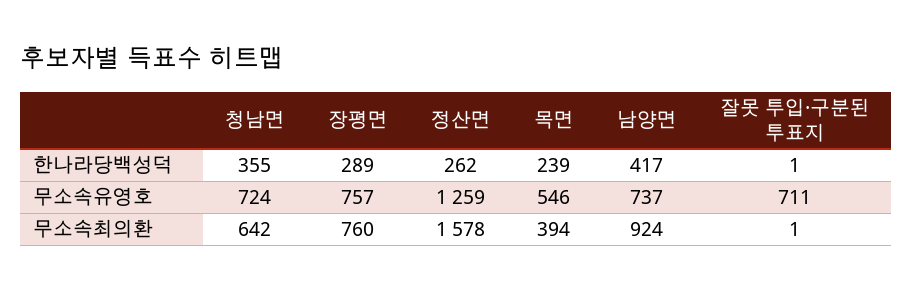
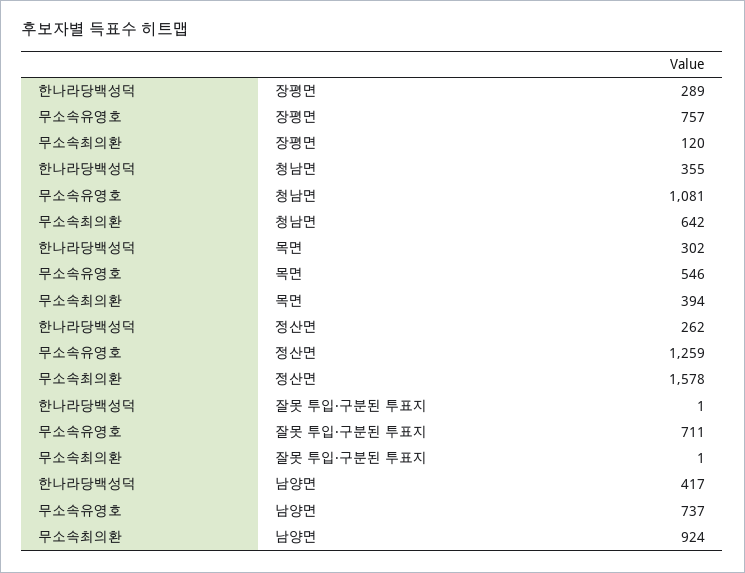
목면, 한나라당백성덕: 239 -> 302
청남면, 무소속유영호: 724 -> 1081
장평면, 무소속최의환: 760 -> 120

